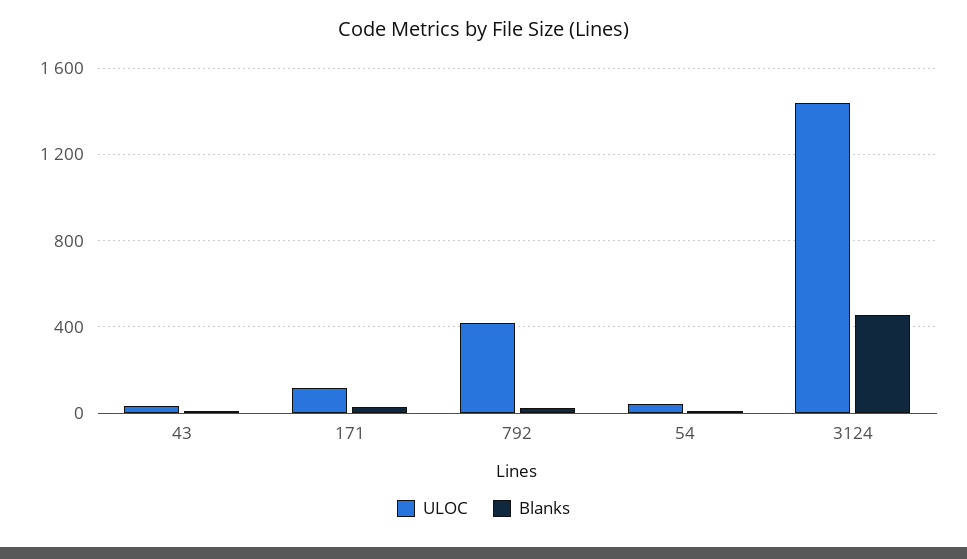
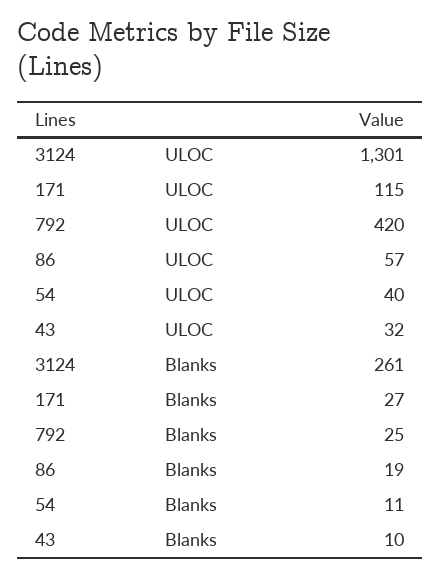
ULOC, 3124: 1450 -> 1301
Blanks, 3124: 450 -> 261
ULOC, 86: none -> 57
Blanks, 86: none -> 19

